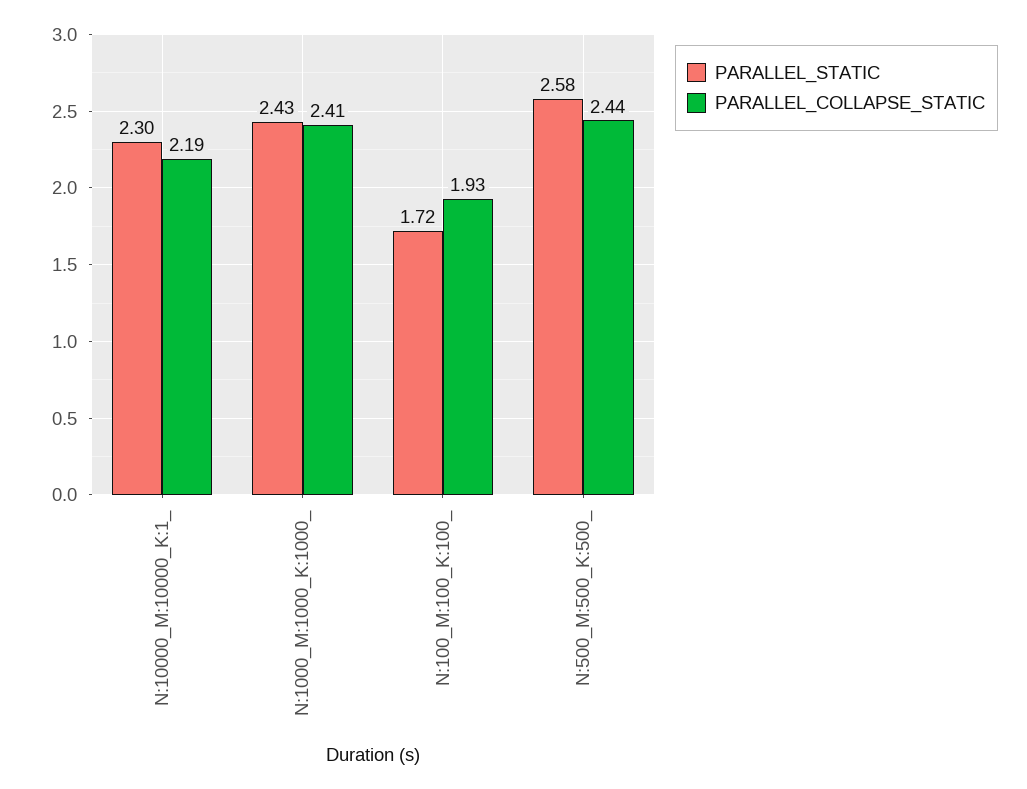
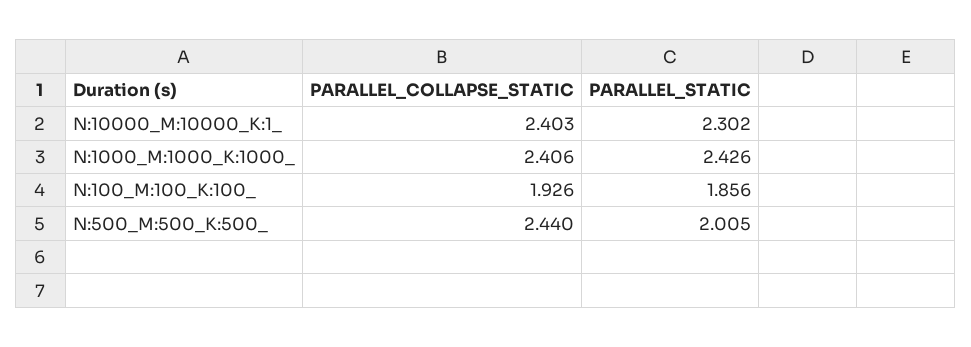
PARALLEL_COLLAPSE_STATIC, N:10000_M:10000_K:1_: 2.19 -> 2.403
PARALLEL_STATIC, N:100_M:100_K:100_: 1.72 -> 1.856
PARALLEL_STATIC, N:500_M:500_K:500_: 2.58 -> 2.005

